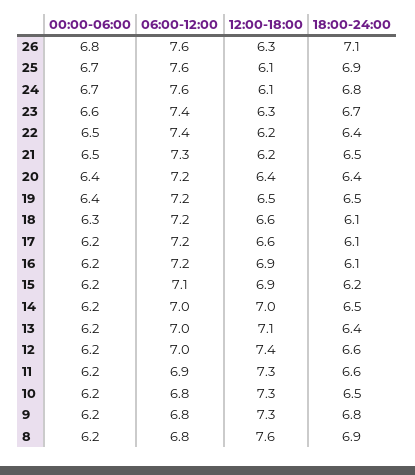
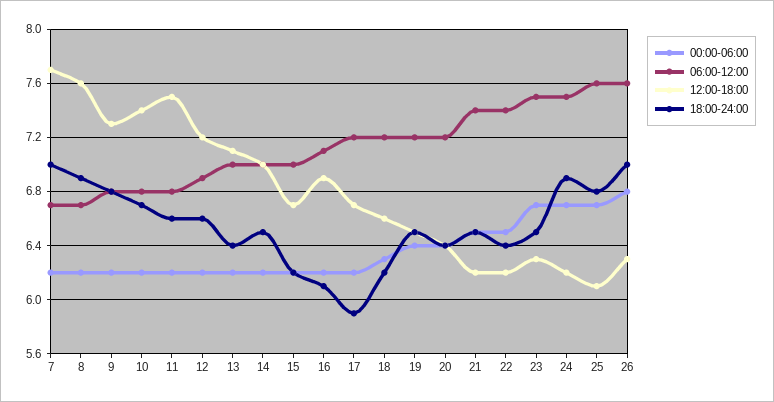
18:00-24:00, 26: 7.1 -> 7
18:00-24:00, 25: 6.9 -> 6.8
06:00-12:00, 24: 7.6 -> 7.5
12:00-18:00, 24: 6.1 -> 6.2
18:00-24:00, 24: 6.8 -> 6.9
00:00-06:00, 23: 6.6 -> 6.7
06:00-12:00, 23: 7.4 -> 7.5
18:00-24:00, 23: 6.7 -> 6.5
06:00-12:00, 21: 7.3 -> 7.4
18:00-24:00, 18: 6.1 -> 6.2
12:00-18:00, 17: 6.6 -> 6.7
18:00-24:00, 17: 6.1 -> 5.9
06:00-12:00, 16: 7.2 -> 7.1
06:00-12:00, 15: 7.1 -> 7
12:00-18:00, 15: 6.9 -> 6.7
06:00-12:00, 12: 7 -> 6.9
12:00-18:00, 12: 7.4 -> 7.2
06:00-12:00, 11: 6.9 -> 6.8
12:00-18:00, 11: 7.3 -> 7.5
12:00-18:00, 10: 7.3 -> 7.4
18:00-24:00, 10: 6.5 -> 6.7
06:00-12:00, 8: 6.8 -> 6.7
00:00-06:00, 7: none -> 6.2
06:00-12:00, 7: none -> 6.7
12:00-18:00, 7: none -> 7.7
18:00-24:00, 7: none -> 7

